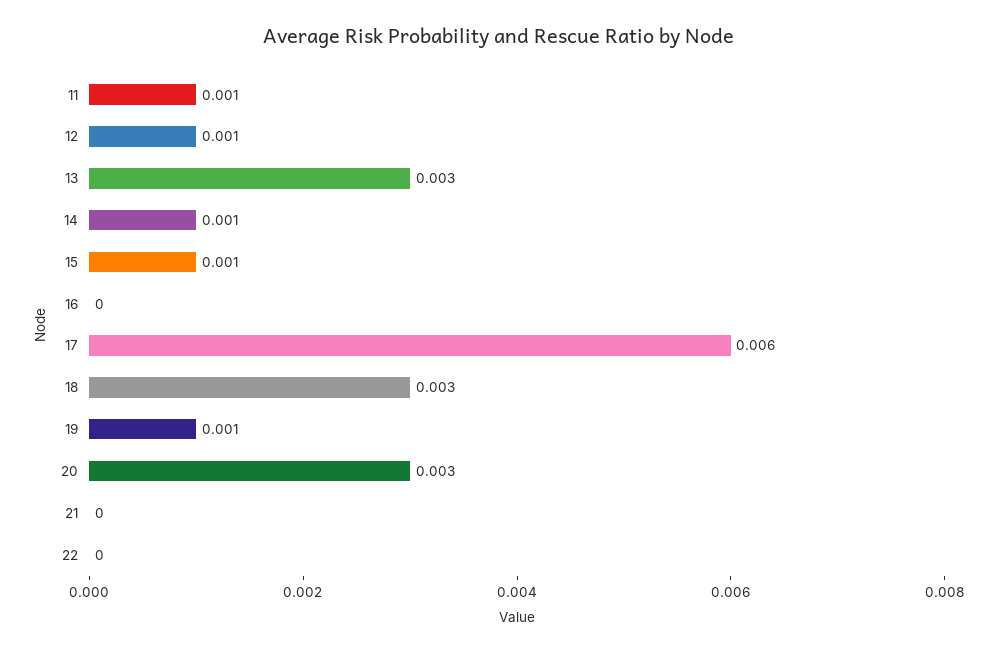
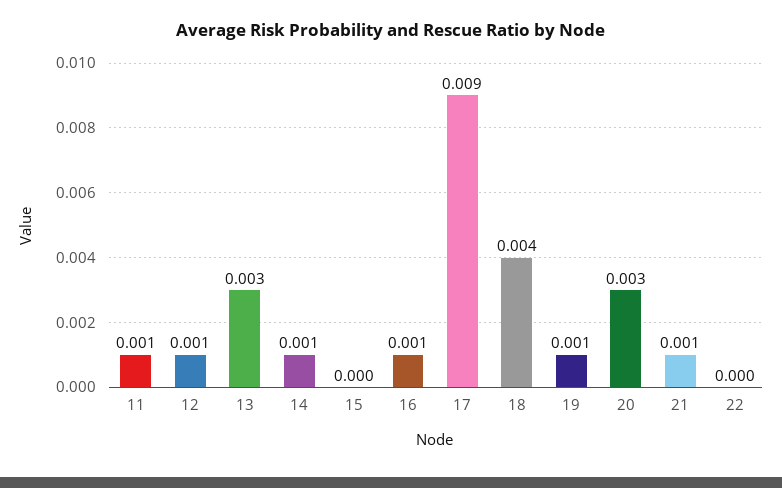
15: 0.001 -> 0
16: 0 -> 0.001
17: 0.006 -> 0.009
18: 0.003 -> 0.004
21: 0 -> 0.001

